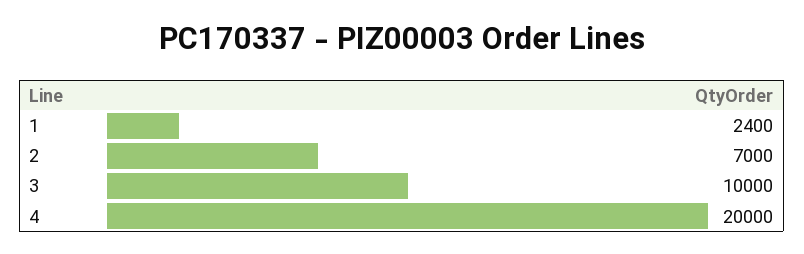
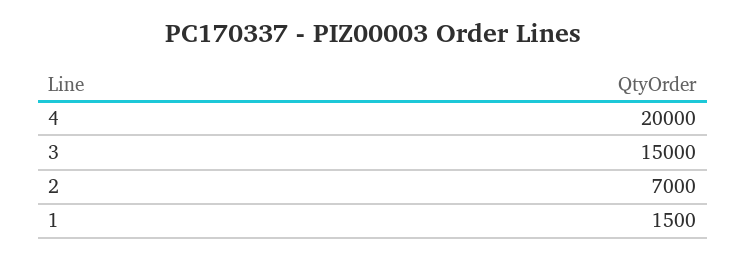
1: 2400 -> 1500
3: 10000 -> 15000

